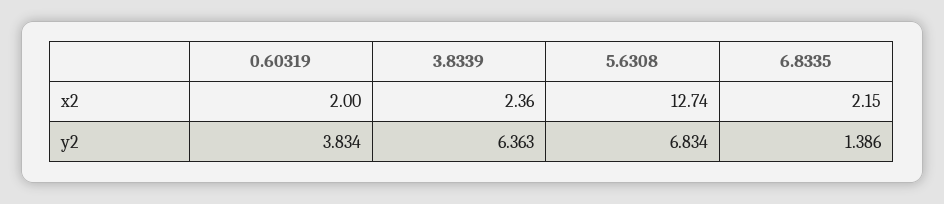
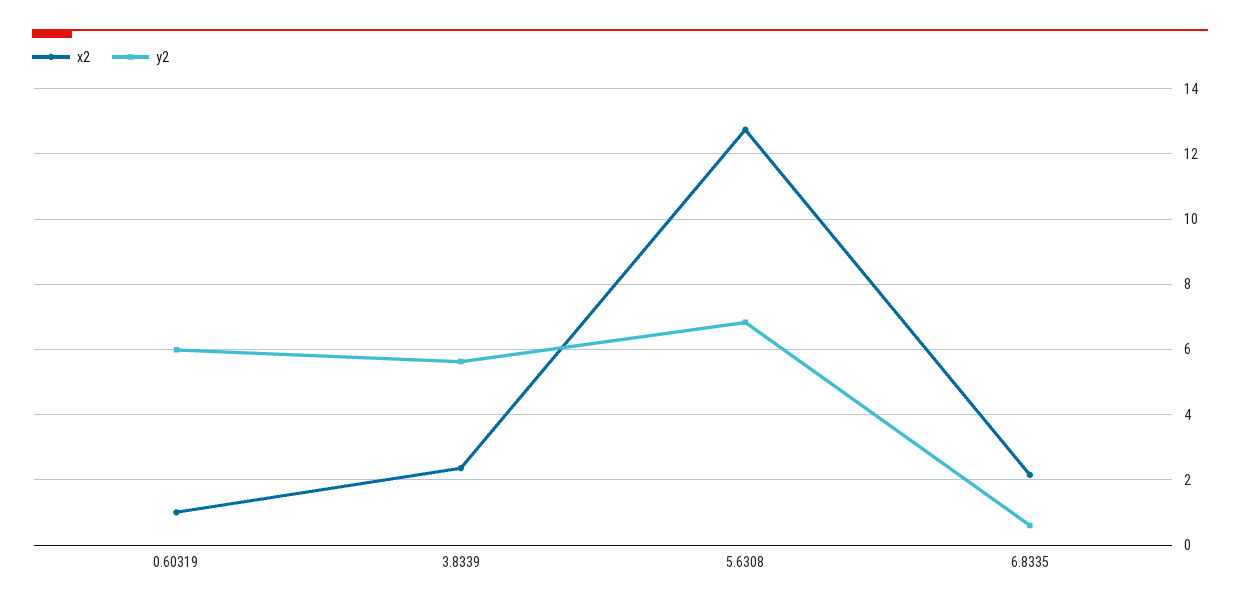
x2, 0.60319: 2 -> 1
y2, 0.60319: 3.834 -> 6
y2, 3.8339: 6.363 -> 5.6
y2, 6.8335: 1.386 -> 0.6

